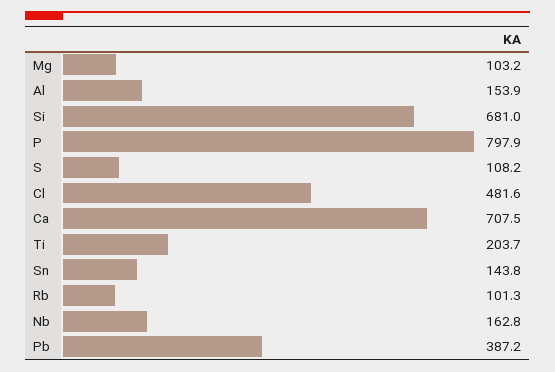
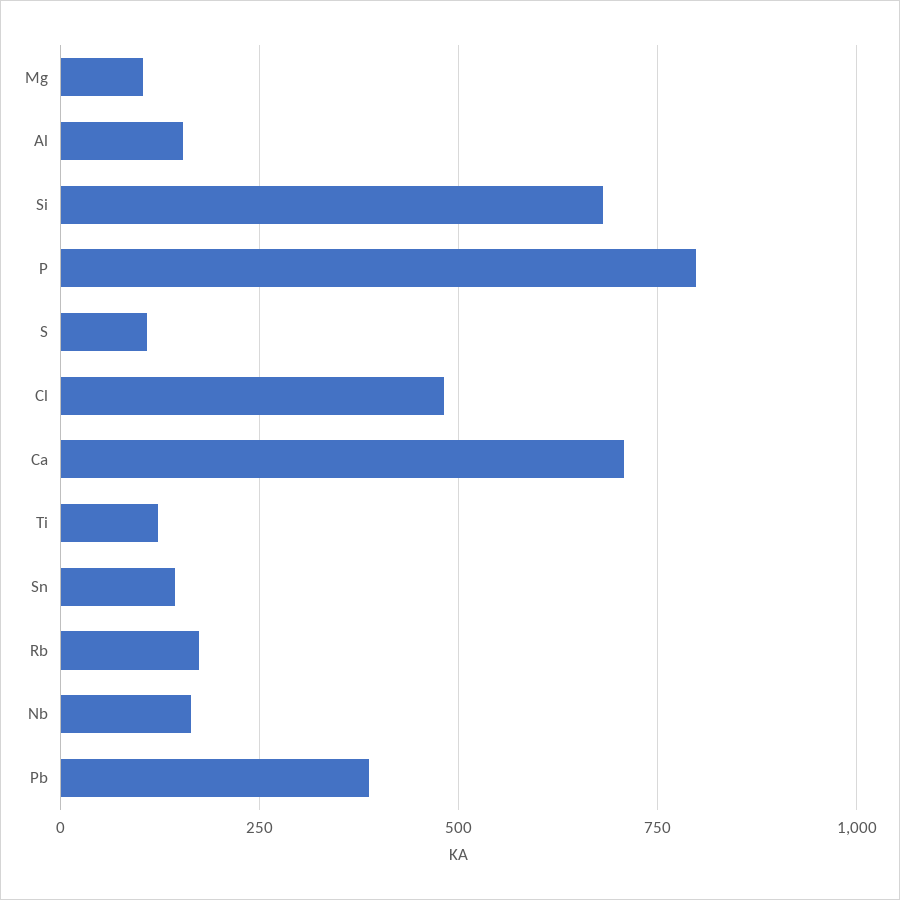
Ti: 203.7 -> 125
Rb: 101.3 -> 175

